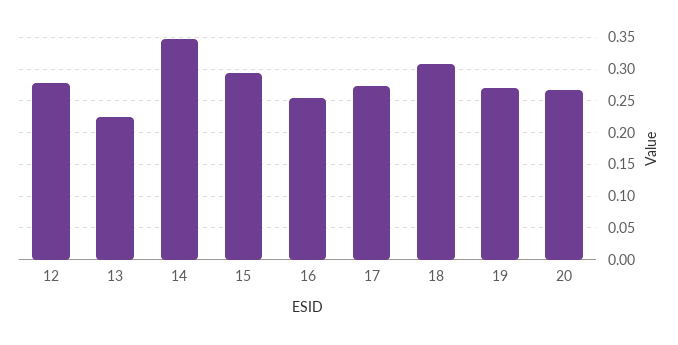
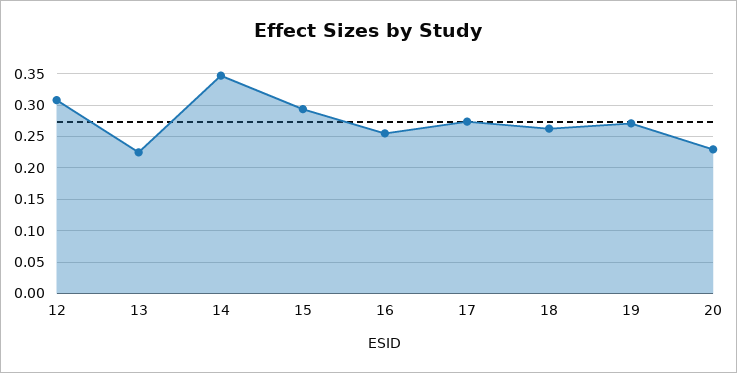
12: 0.28 -> 0.31
18: 0.31 -> 0.26
20: 0.27 -> 0.23

